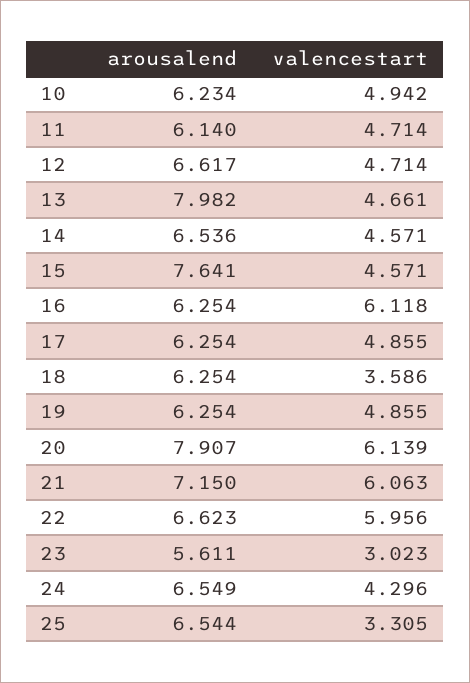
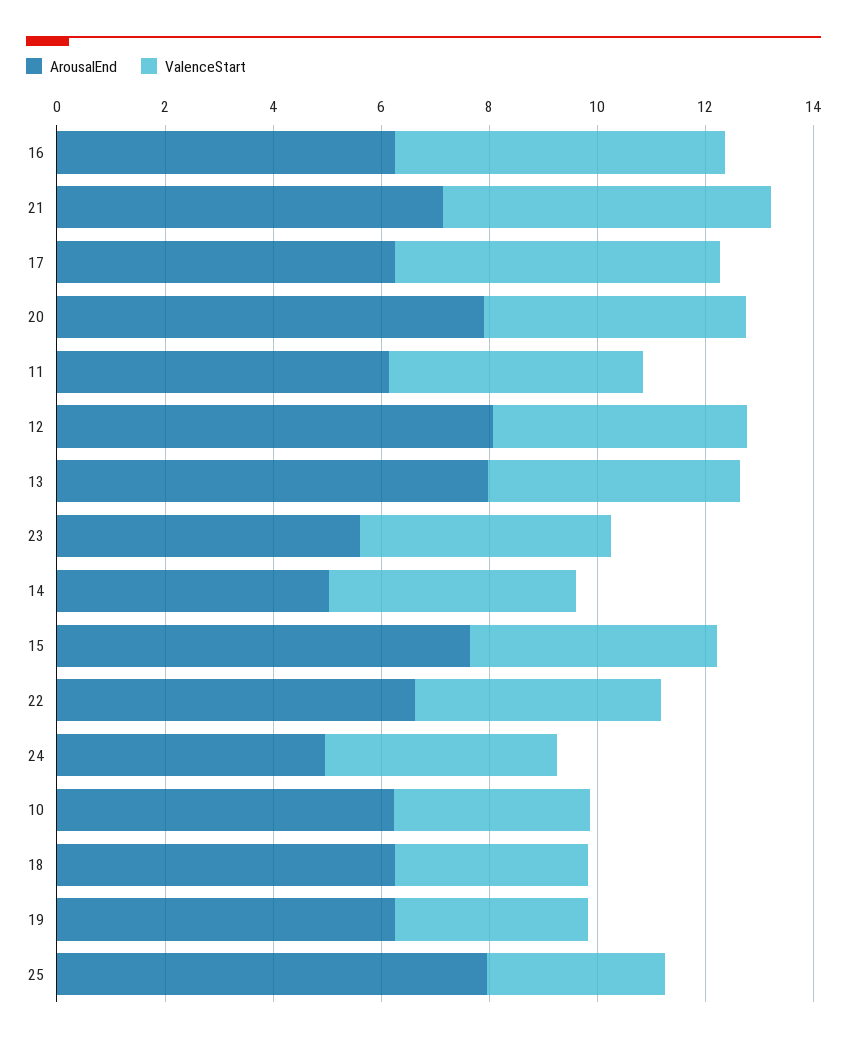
valencestart, 10: 4.942 -> 3.5
arousalend, 12: 6.617 -> 8
arousalend, 14: 6.536 -> 5
valencestart, 17: 4.855 -> 6
valencestart, 19: 4.855 -> 3.5
valencestart, 20: 6.139 -> 5
valencestart, 22: 5.956 -> 4.5
valencestart, 23: 3.023 -> 4.5
arousalend, 24: 6.549 -> 5
arousalend, 25: 6.544 -> 8

